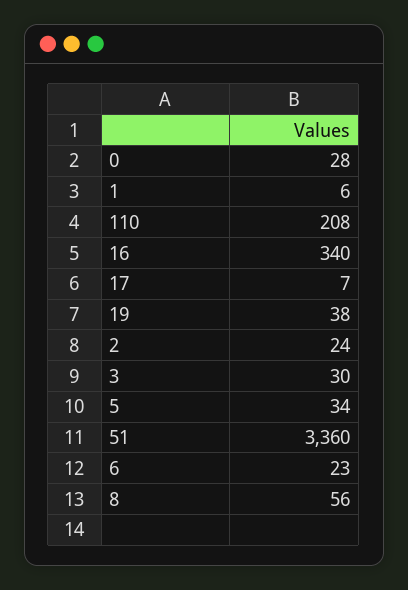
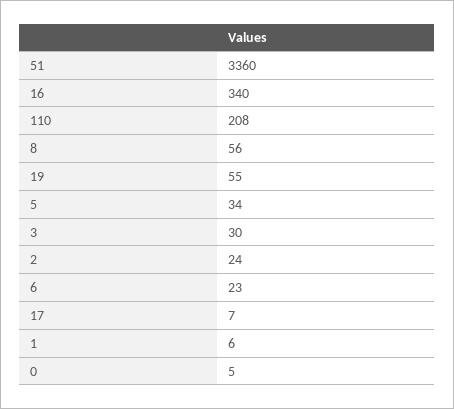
0: 28 -> 5
19: 38 -> 55

